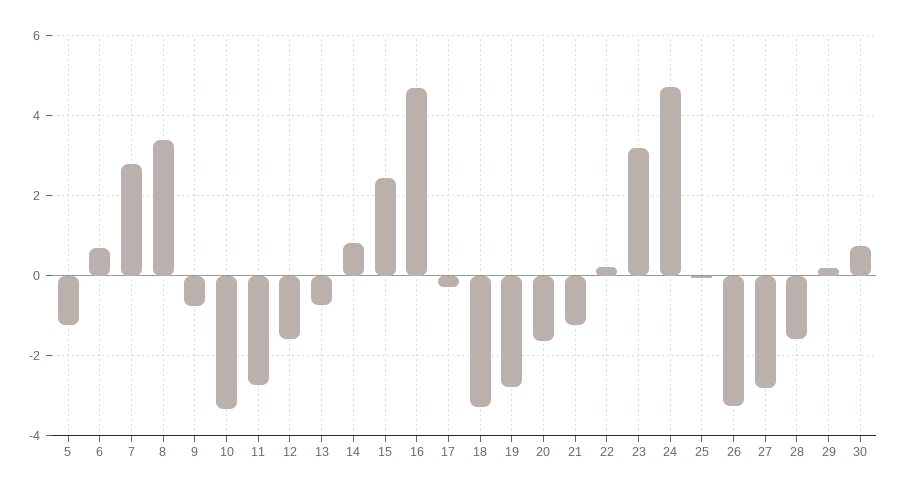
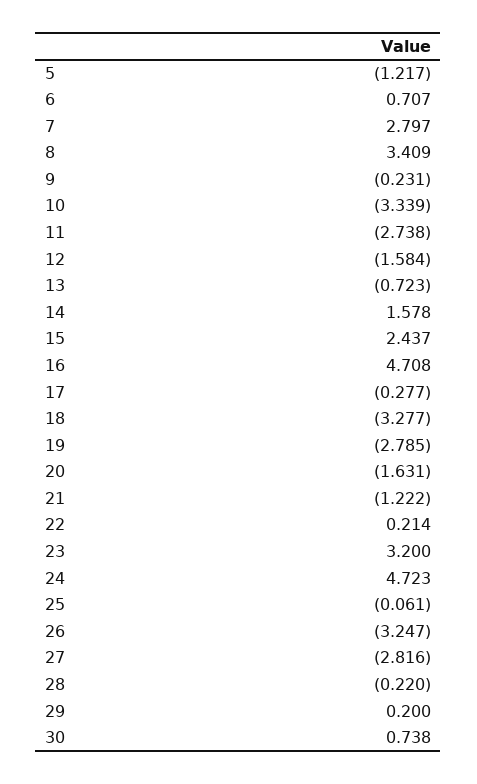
9: -0.8 -> -0.231
14: 0.8 -> 1.578
28: -1.6 -> -0.22

